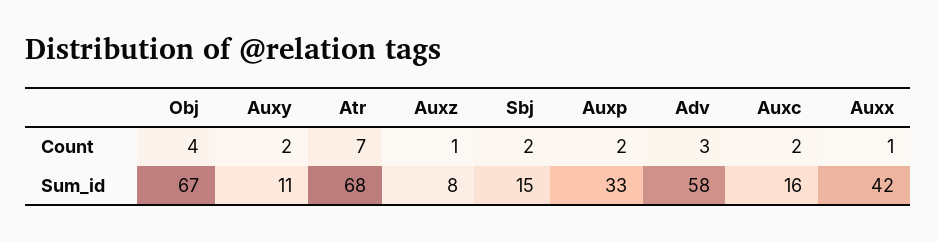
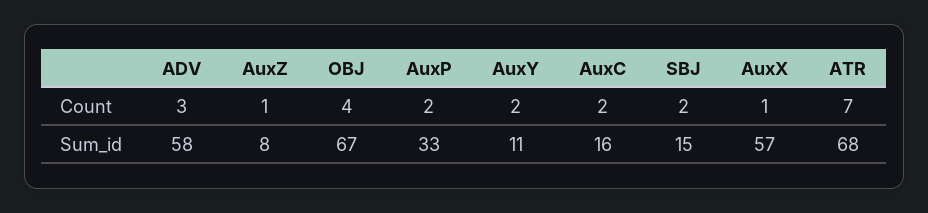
Auxx, Sum_id: 42 -> 57

